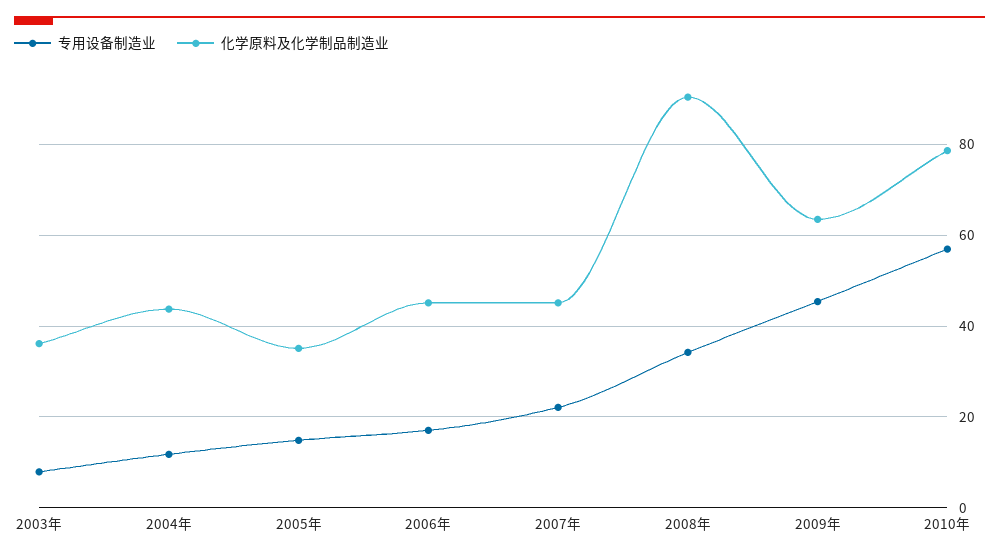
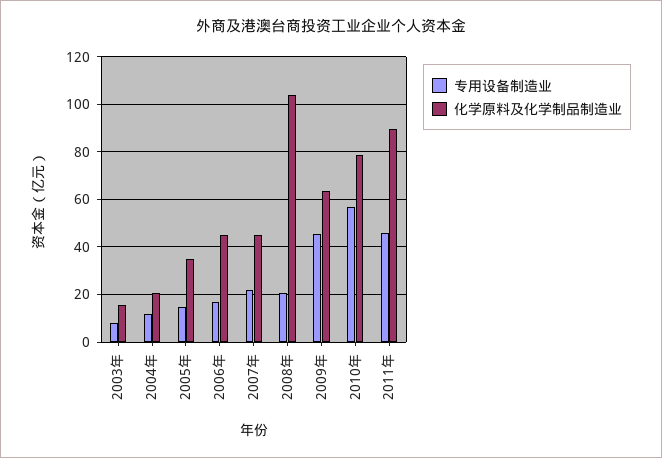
化学原料及化学制品制造业, 2003年: 36 -> 15
化学原料及化学制品制造业, 2004年: 44 -> 20
专用设备制造业, 2008年: 34 -> 20
化学原料及化学制品制造业, 2008年: 90 -> 105
专用设备制造业, 2011年: none -> 45
化学原料及化学制品制造业, 2011年: none -> 90

